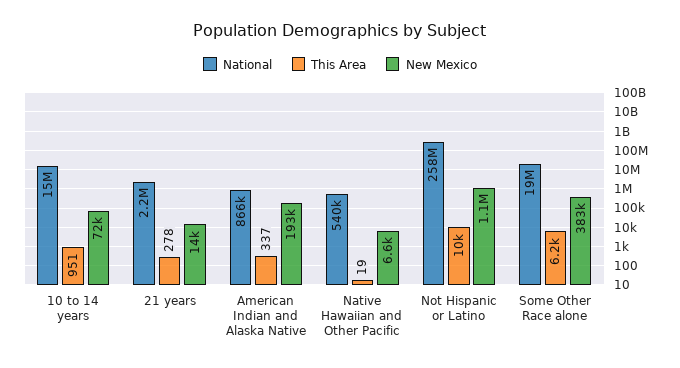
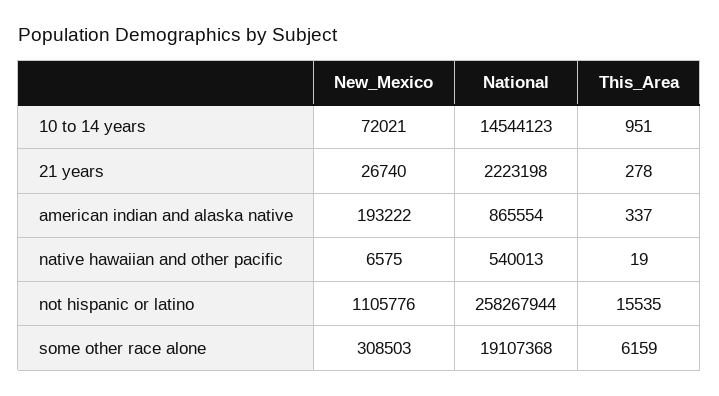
New Mexico, 21 years: 14000 -> 26740
This Area, Not Hispanic or Latino: 10000 -> 15535
New Mexico, Some Other Race alone: 383000 -> 308503

